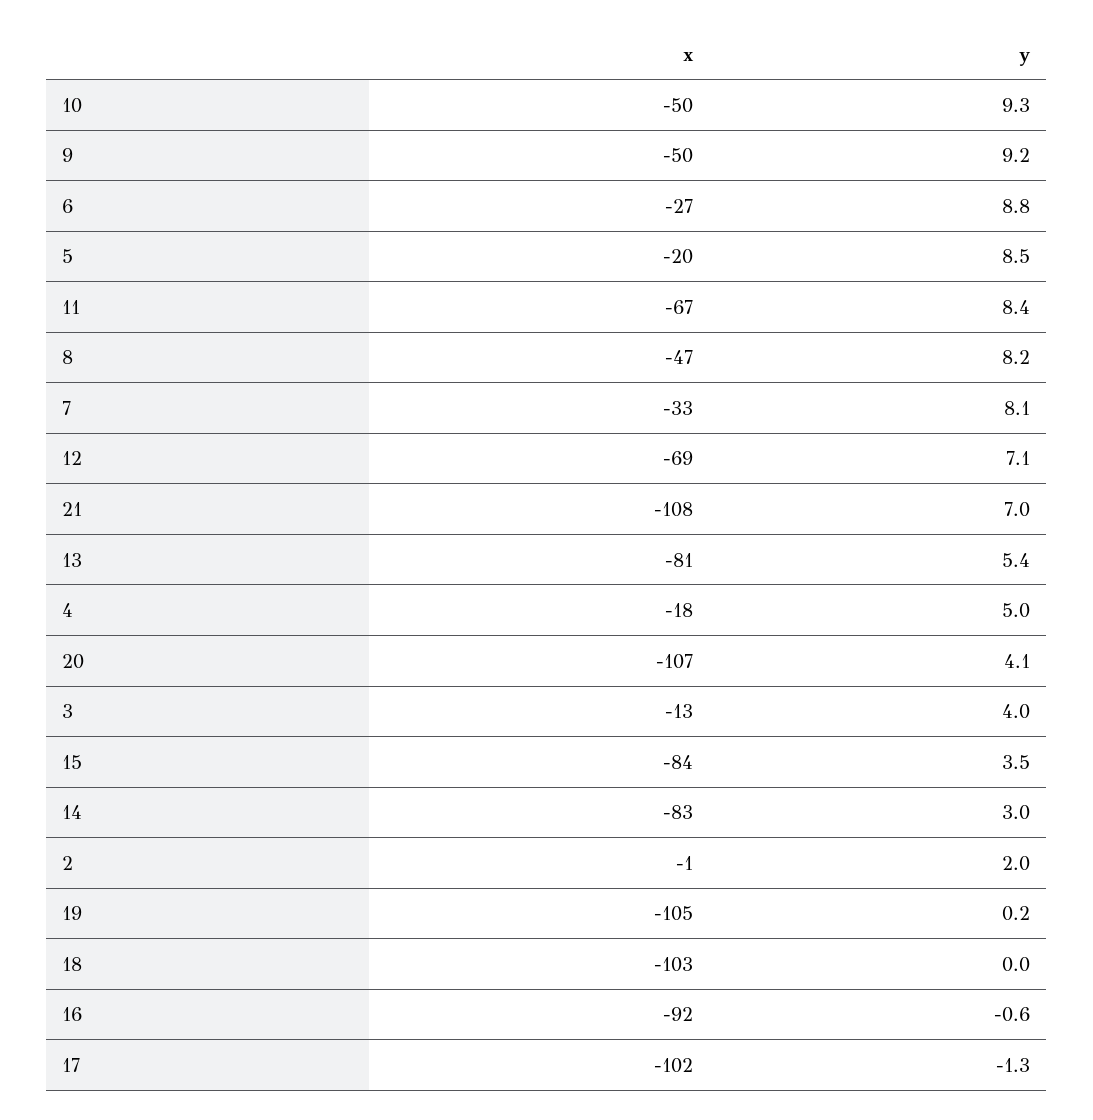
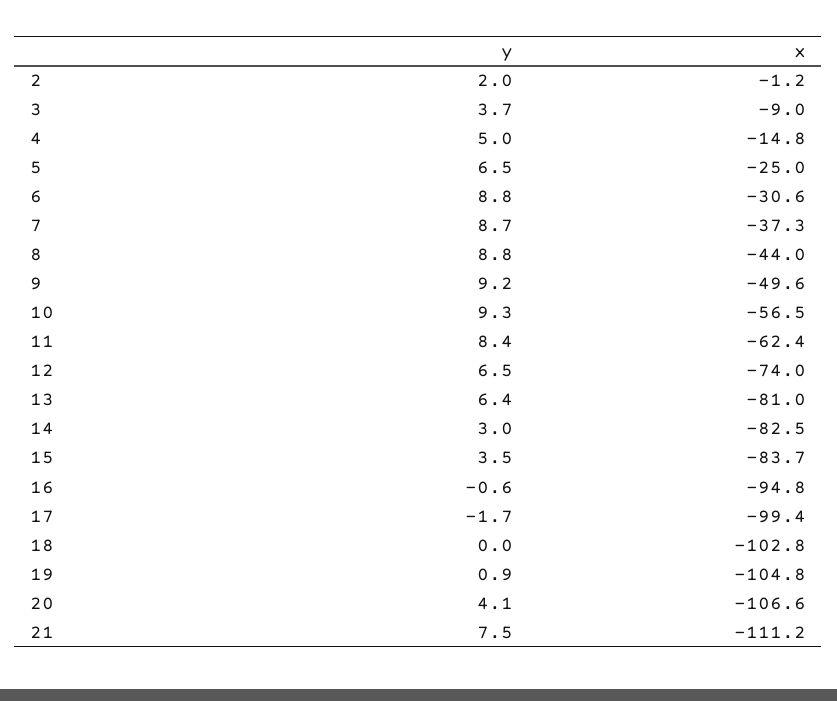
x, 10: -50 -> -56.5
x, 6: -27 -> -30.6
x, 5: -20 -> -25
y, 5: 8.5 -> 6.5
x, 11: -67 -> -62.4
x, 8: -47 -> -44
y, 8: 8.2 -> 8.8
x, 7: -33 -> -37.3
y, 7: 8.1 -> 8.7
x, 12: -69 -> -74
y, 12: 7.1 -> 6.5
x, 21: -108 -> -111.2
y, 21: 7 -> 7.5
y, 13: 5.4 -> 6.4
x, 4: -18 -> -14.8
x, 3: -13 -> -9
y, 3: 4 -> 3.7
y, 19: 0.2 -> 0.9
x, 16: -92 -> -94.8
x, 17: -102 -> -99.4
y, 17: -1.3 -> -1.7

